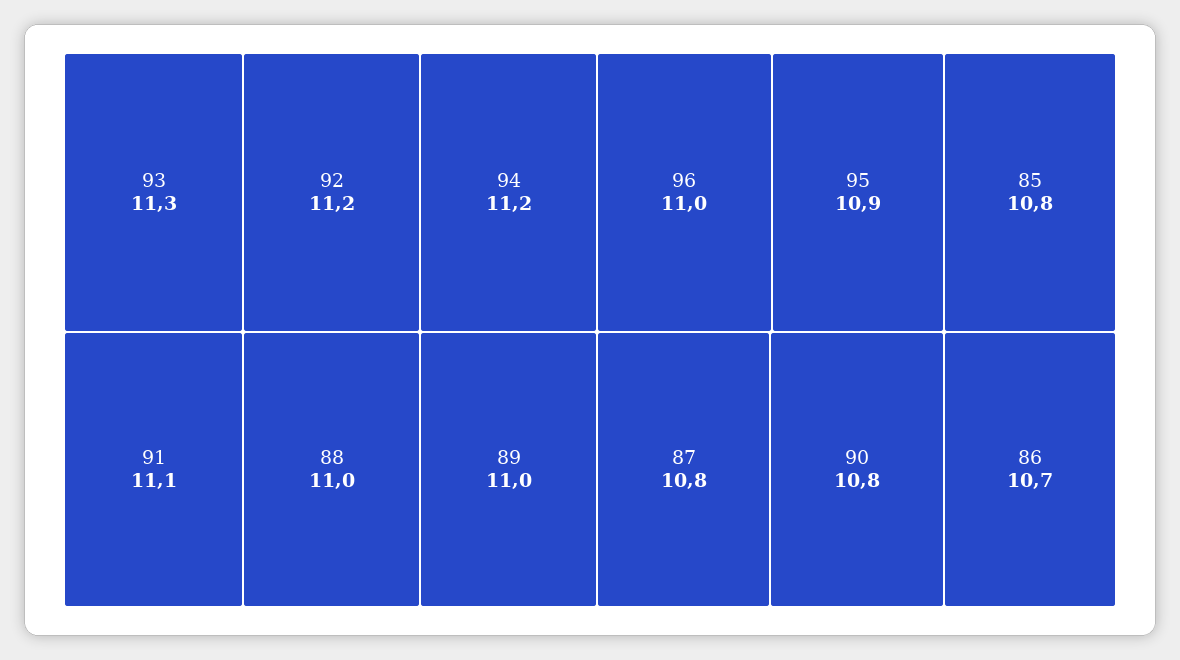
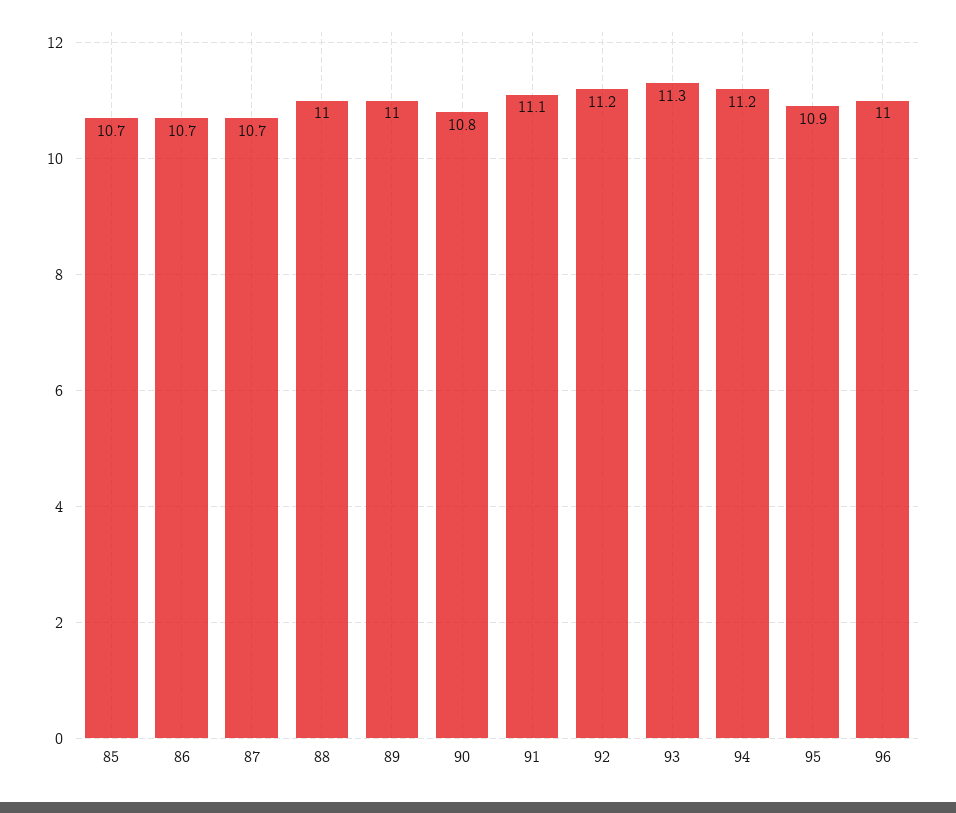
85: 10.8 -> 10.7
87: 10.8 -> 10.7

